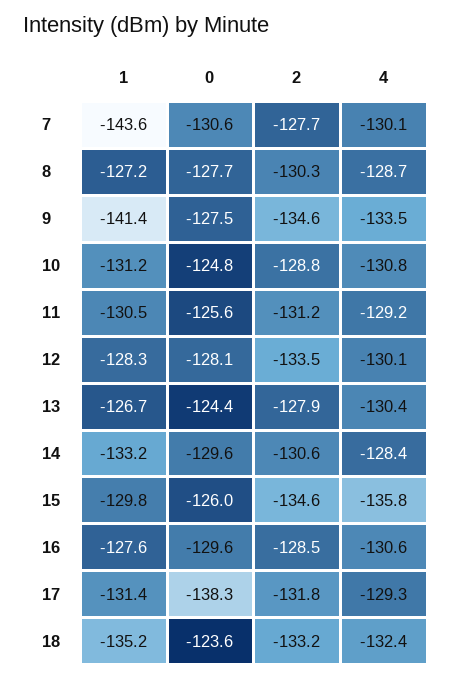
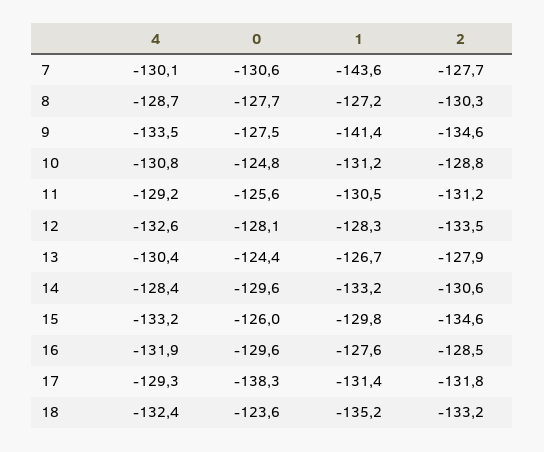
4, 12: -130.1 -> -132.6
4, 15: -135.8 -> -133.2
4, 16: -130.6 -> -131.9

